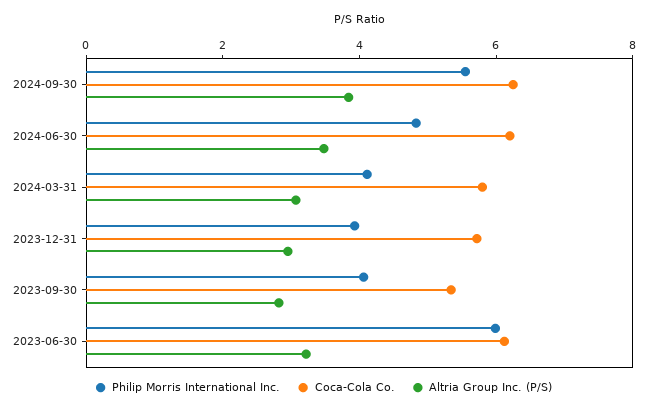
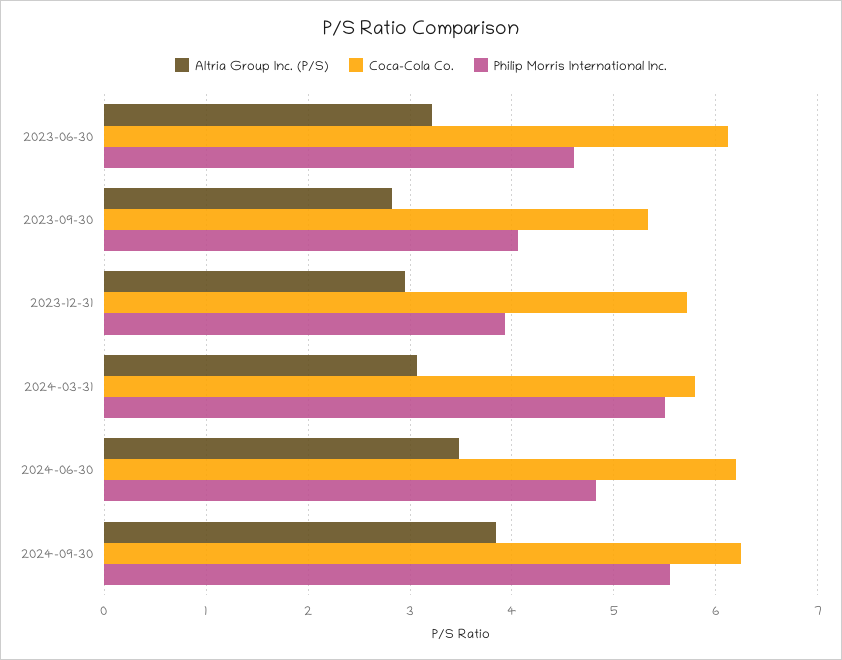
Philip Morris International Inc., 2024-03-31: 4 -> 5.5
Philip Morris International Inc., 2023-06-30: 6 -> 4.6

